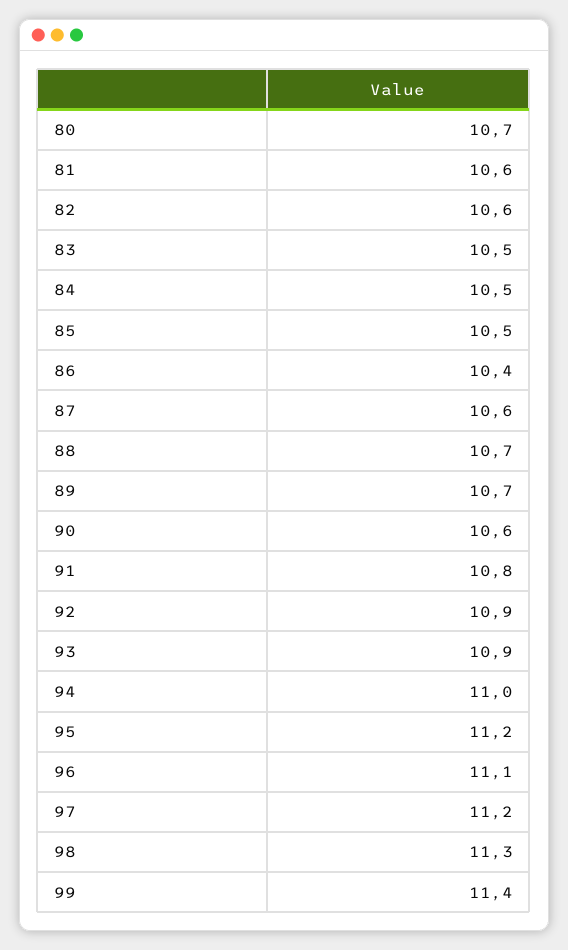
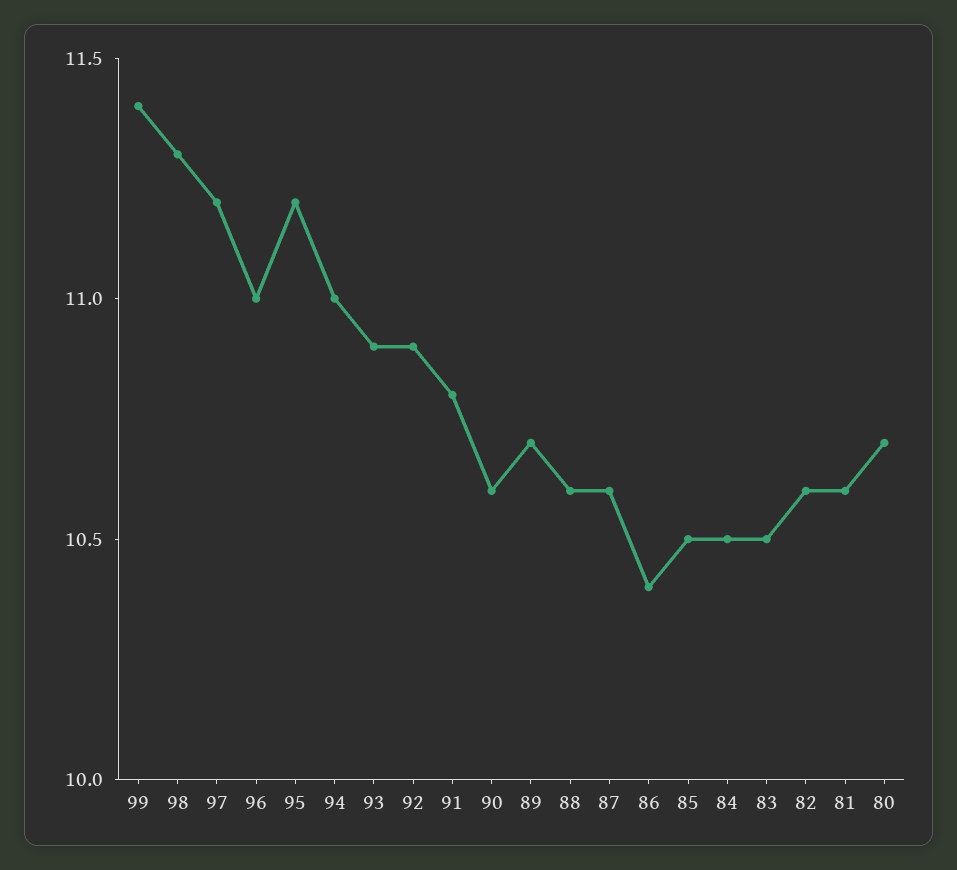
88: 10.7 -> 10.6
96: 11.1 -> 11

